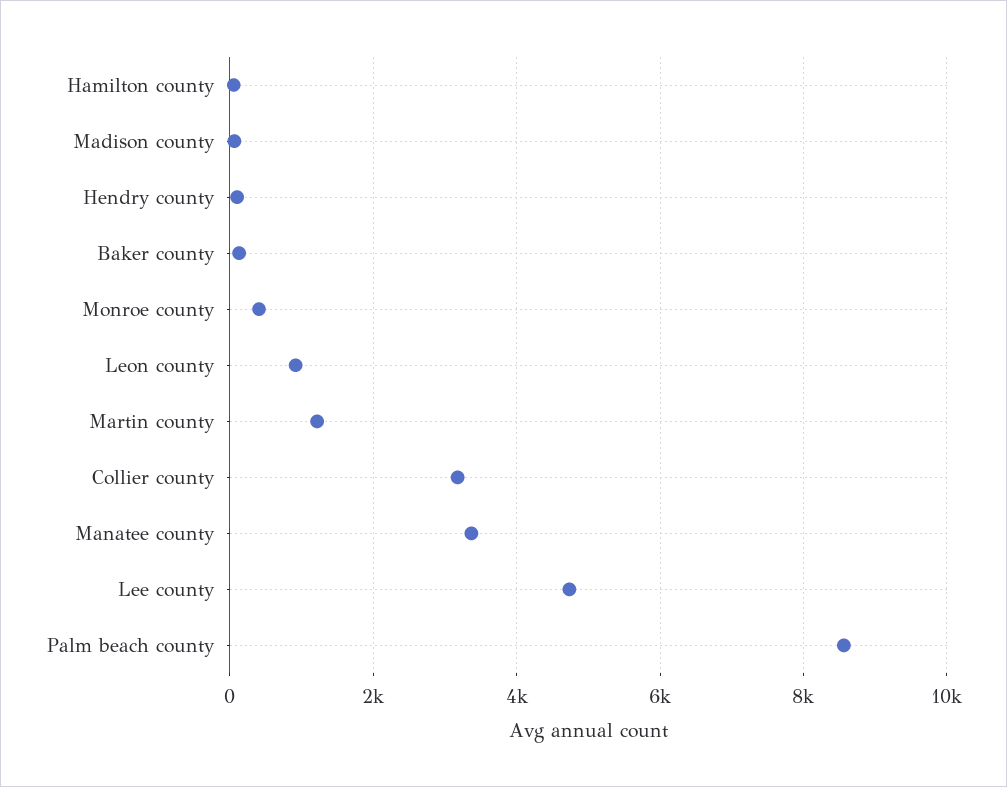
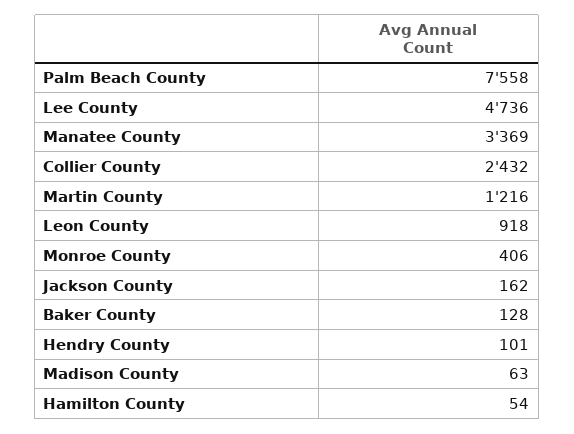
Collier county: 3200 -> 2432
Palm beach county: 8600 -> 7558
Jackson County: none -> 162

